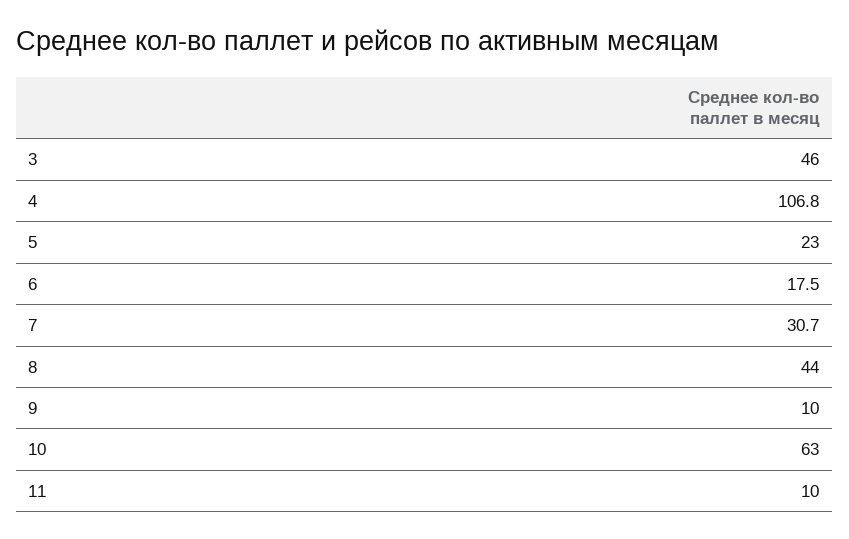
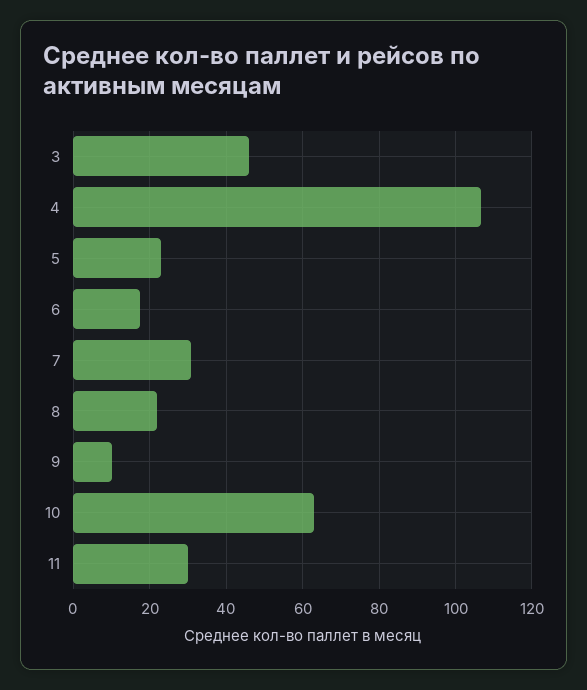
8: 44 -> 22
11: 10 -> 30

